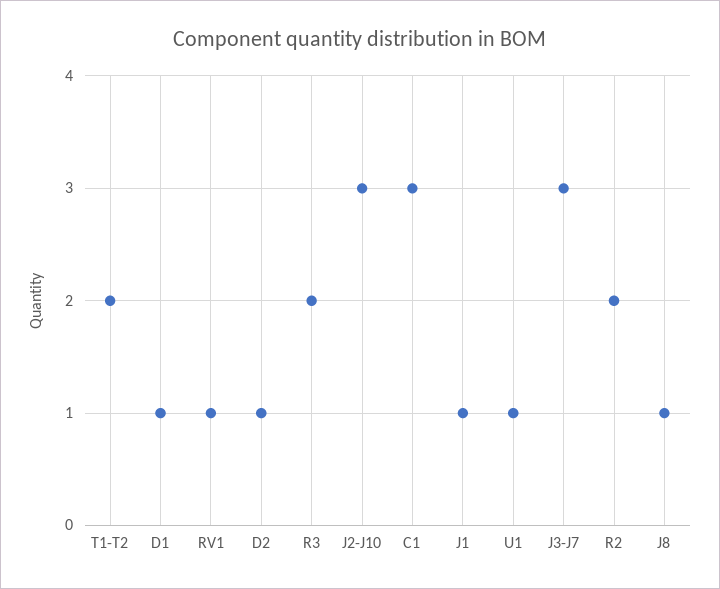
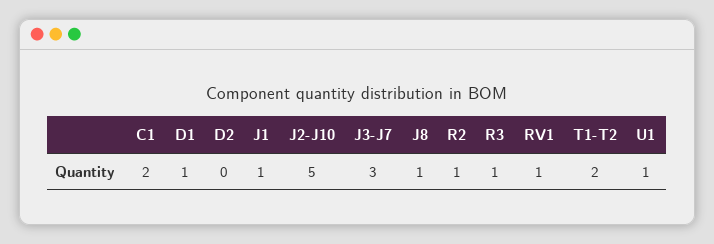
D2: 1 -> 0
R3: 2 -> 1
J2-J10: 3 -> 5
C1: 3 -> 2
R2: 2 -> 1

